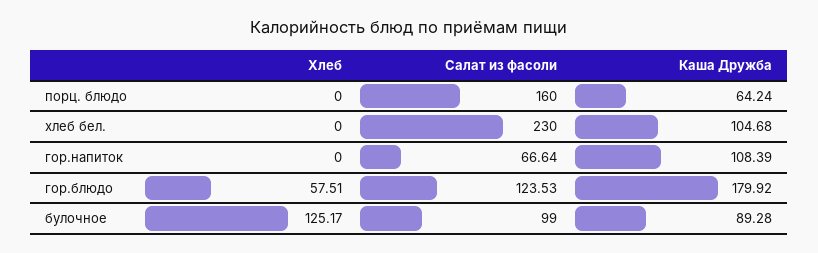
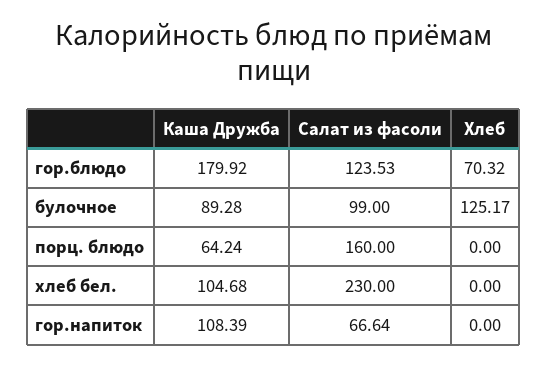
Хлеб, гор.блюдо: 57.51 -> 70.32

